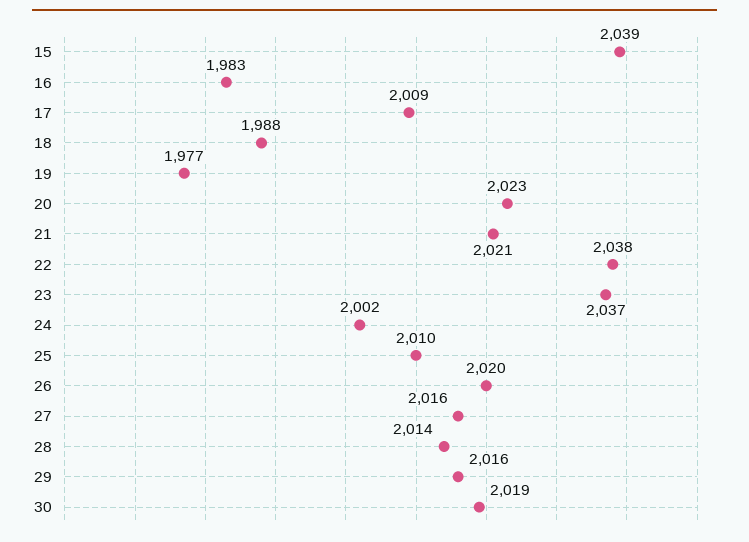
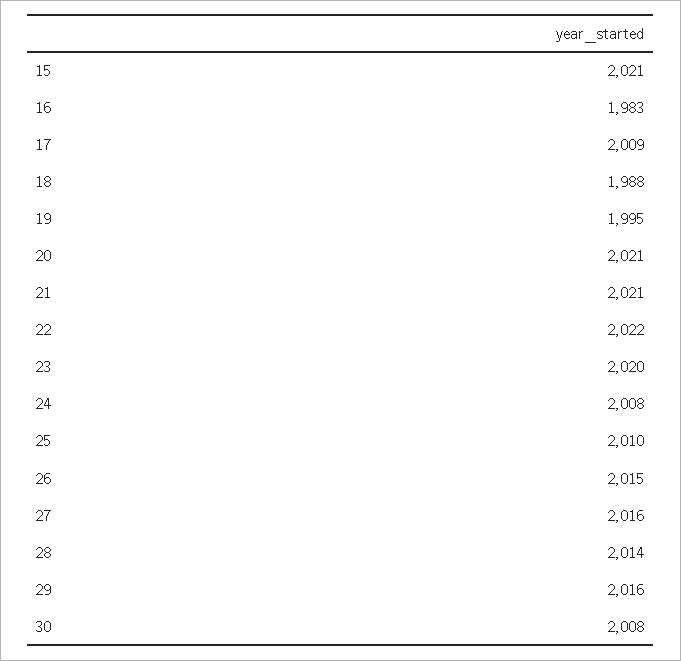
15: 2039 -> 2021
19: 1977 -> 1995
20: 2023 -> 2021
22: 2038 -> 2022
23: 2037 -> 2020
24: 2002 -> 2008
26: 2020 -> 2015
30: 2019 -> 2008

